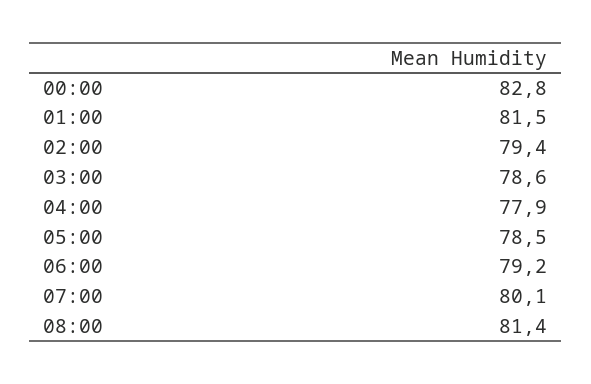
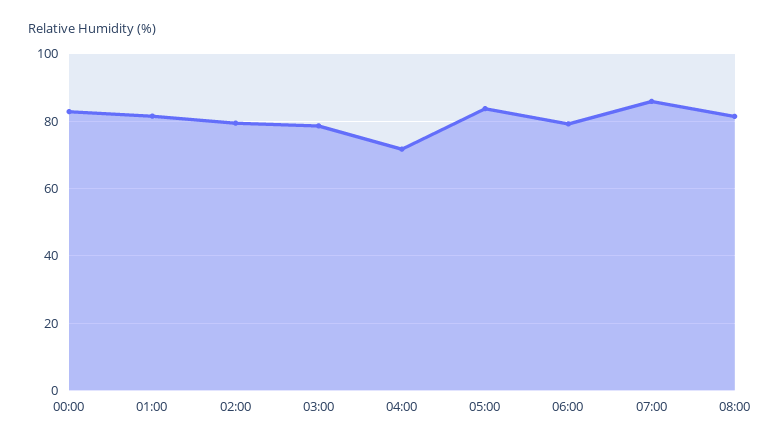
04:00: 77.9 -> 72
05:00: 78.5 -> 84
07:00: 80.1 -> 86

